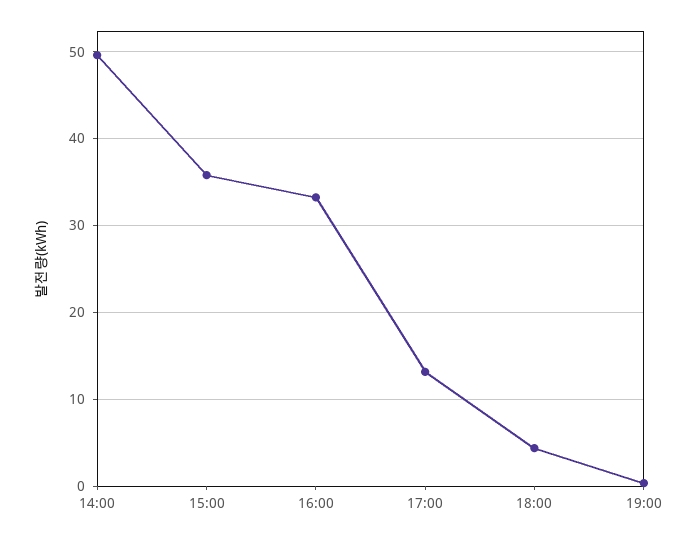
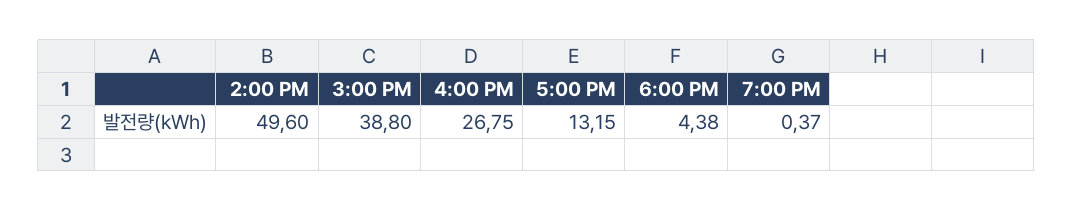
15:00: 36 -> 38.8
16:00: 33 -> 26.75

